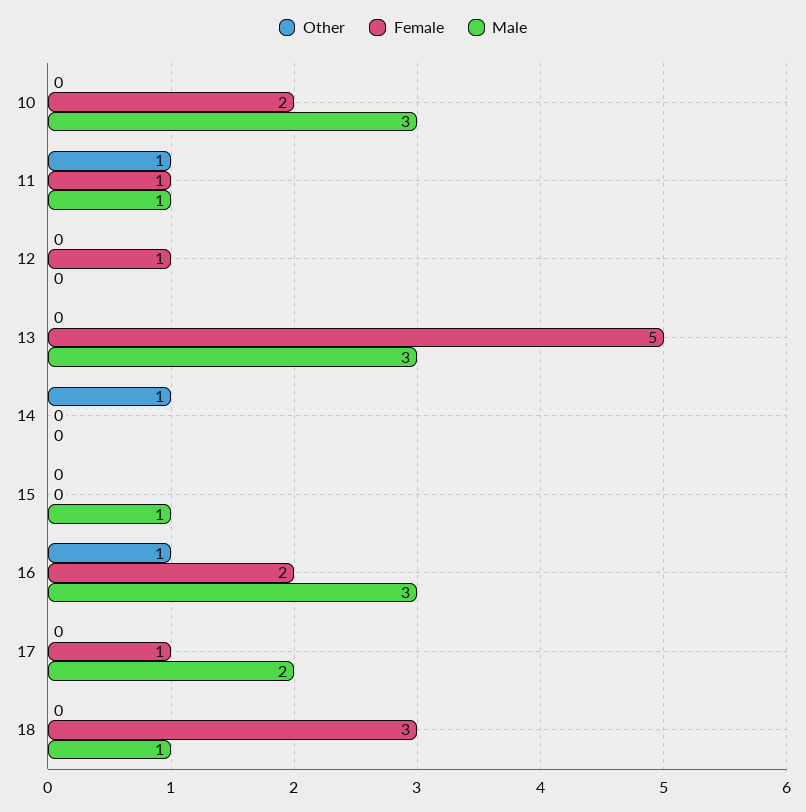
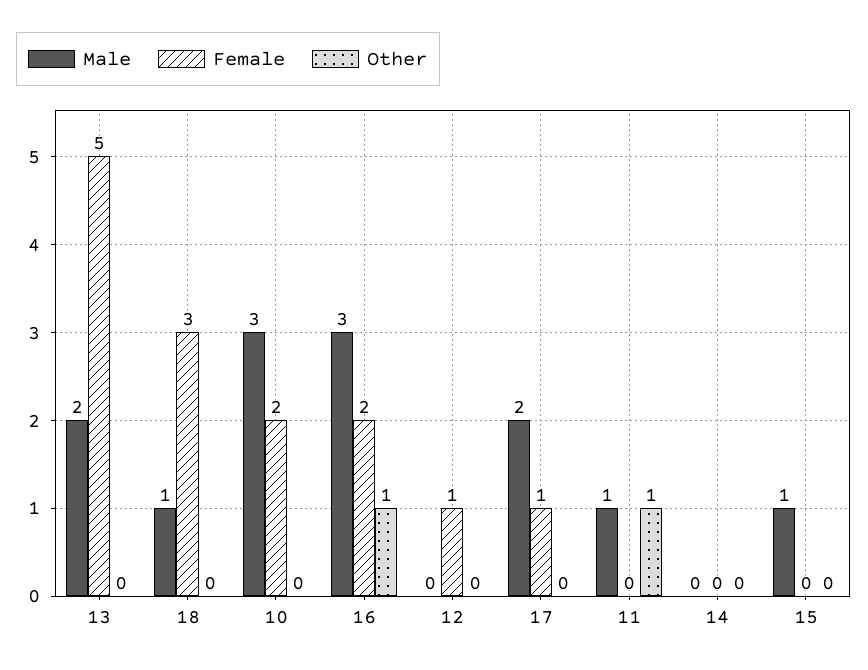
Female, 11: 1 -> 0
Male, 13: 3 -> 2
Other, 14: 1 -> 0

